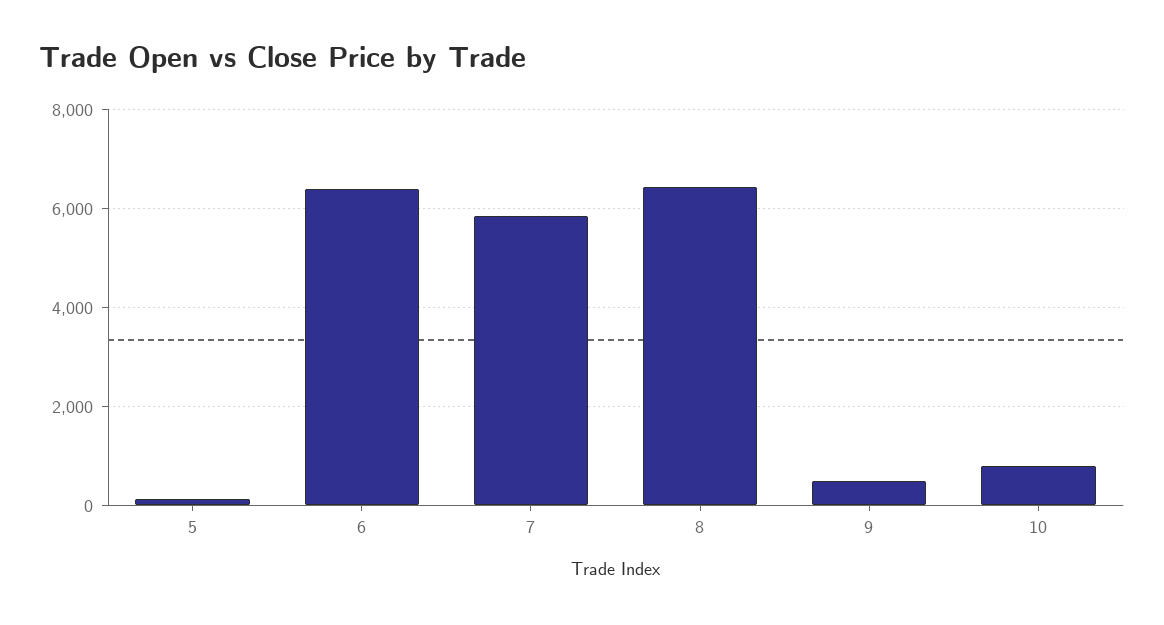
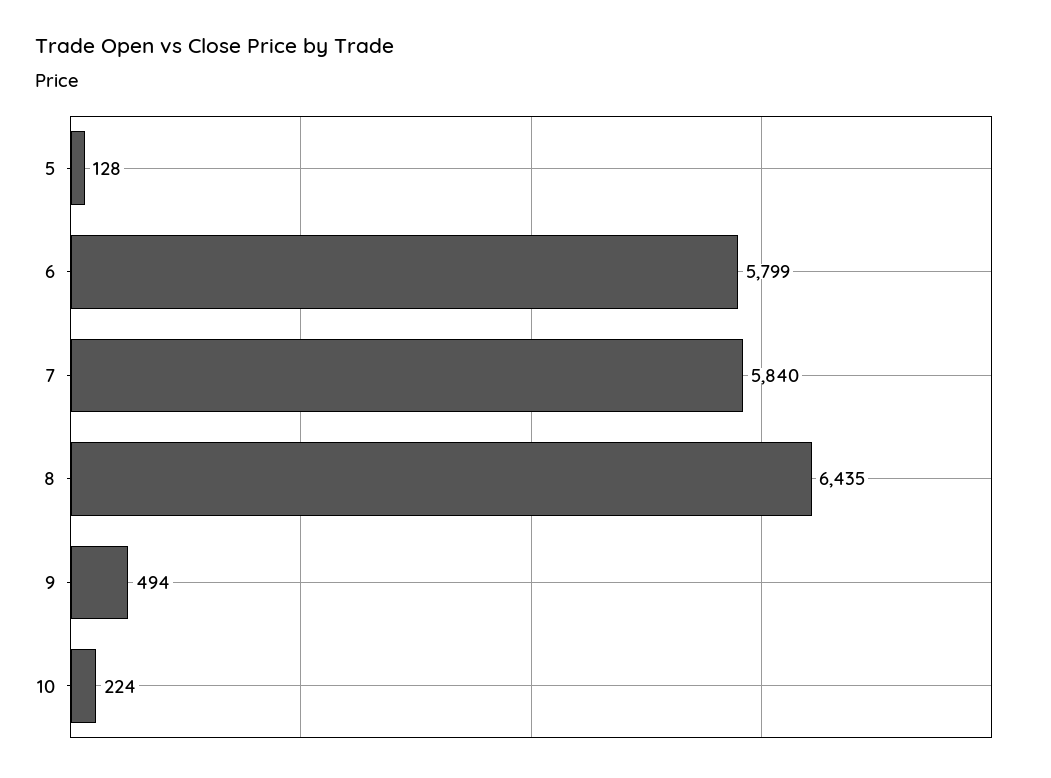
6: 6400 -> 5799
10: 800 -> 224

